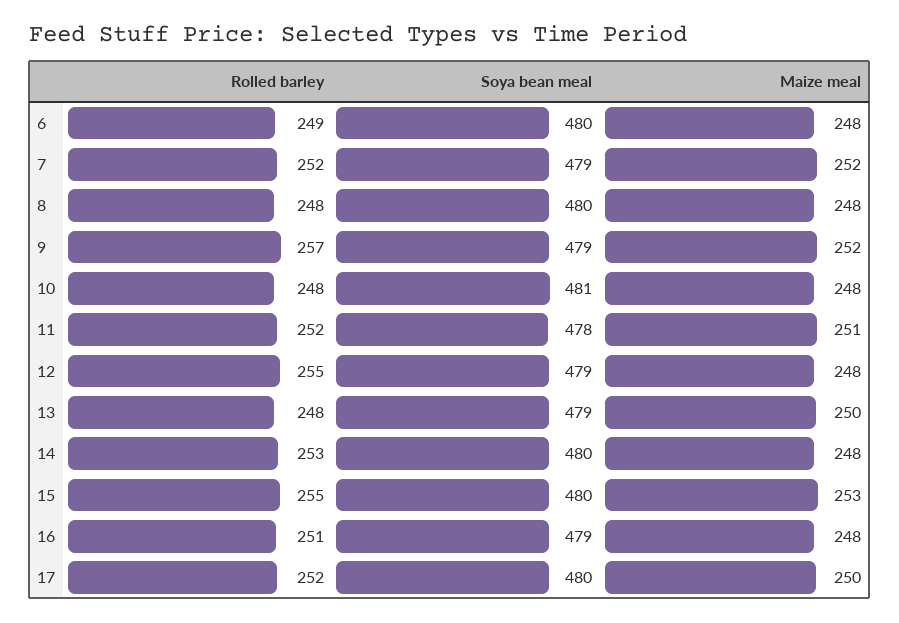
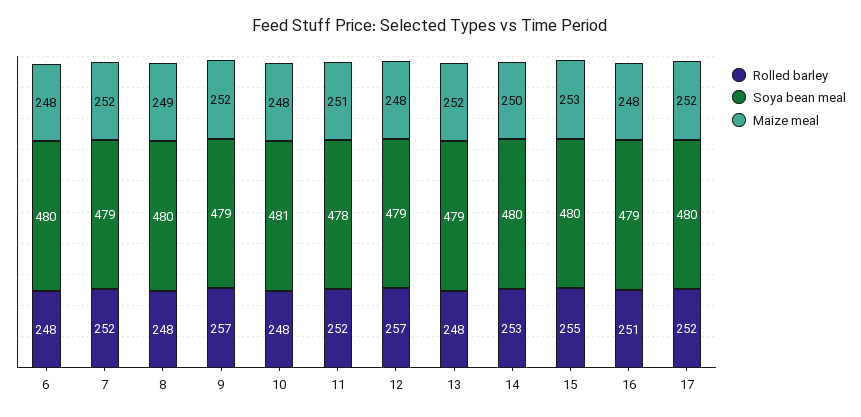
Rolled barley, 6: 249 -> 248
Maize meal, 8: 248 -> 249
Rolled barley, 12: 255 -> 257
Maize meal, 13: 250 -> 252
Maize meal, 14: 248 -> 250
Maize meal, 17: 250 -> 252

